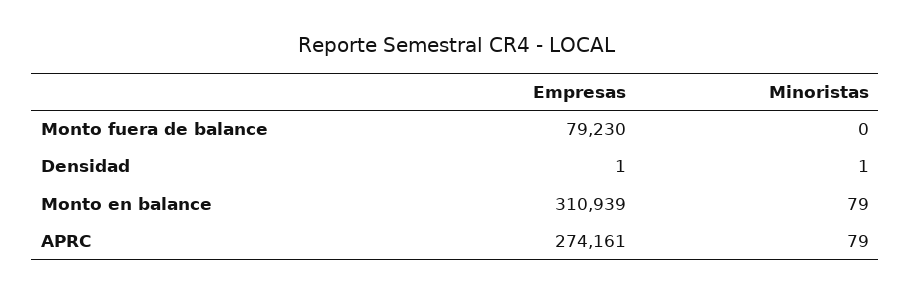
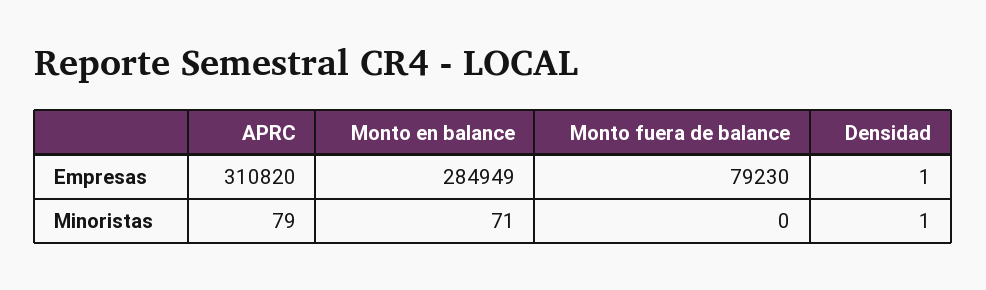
Empresas, Monto en balance: 310939 -> 284949
Minoristas, Monto en balance: 79 -> 71
Empresas, APRC: 274161 -> 310820

